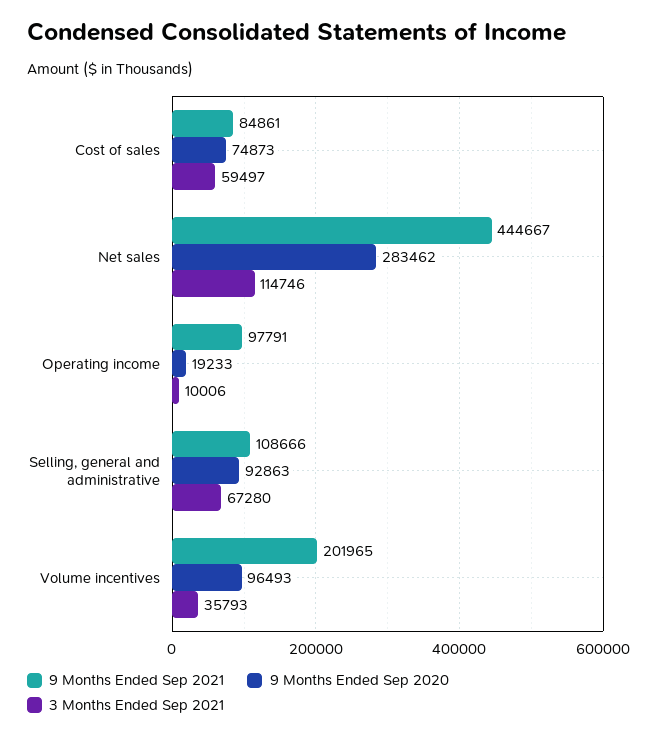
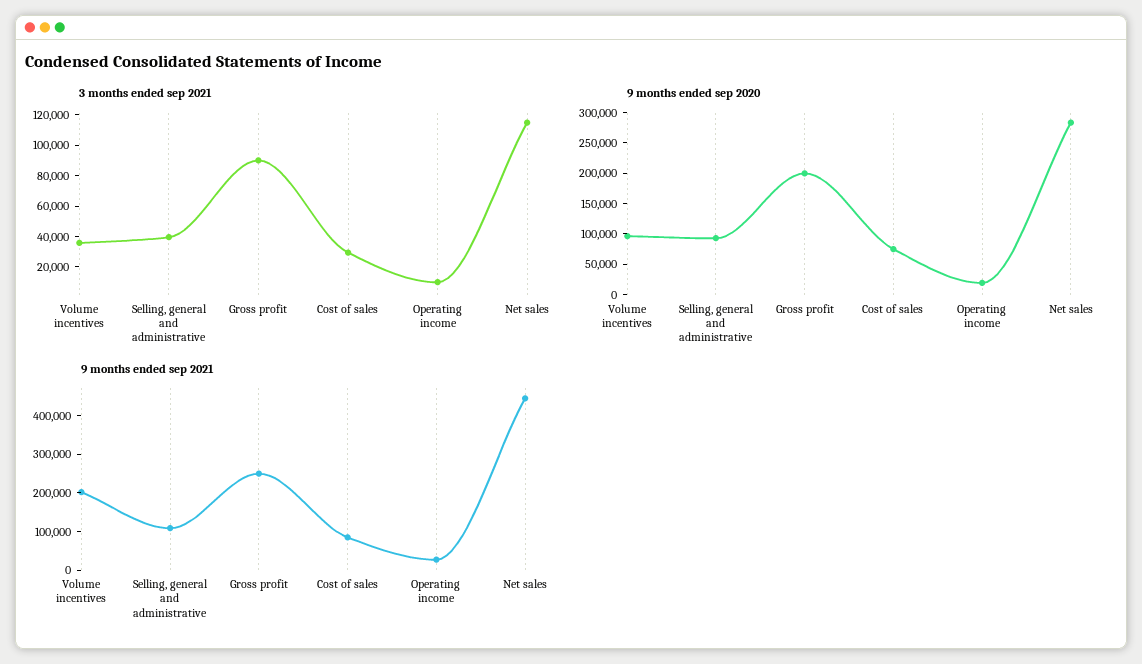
3 Months Ended Sep 2021, Cost of sales: 59497 -> 30000
9 Months Ended Sep 2021, Operating income: 97791 -> 25000
3 Months Ended Sep 2021, Selling, general and administrative: 67280 -> 40000
3 Months Ended Sep 2021, Gross profit: none -> 90000
9 Months Ended Sep 2020, Gross profit: none -> 200000
9 Months Ended Sep 2021, Gross profit: none -> 250000

